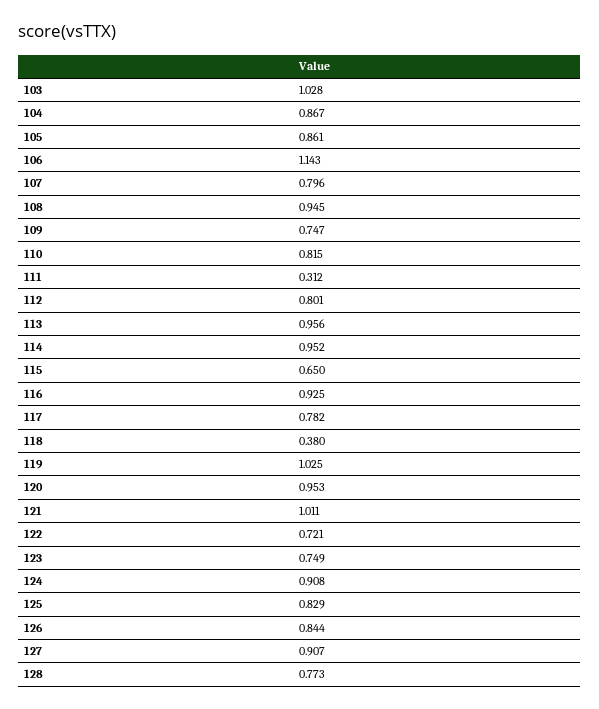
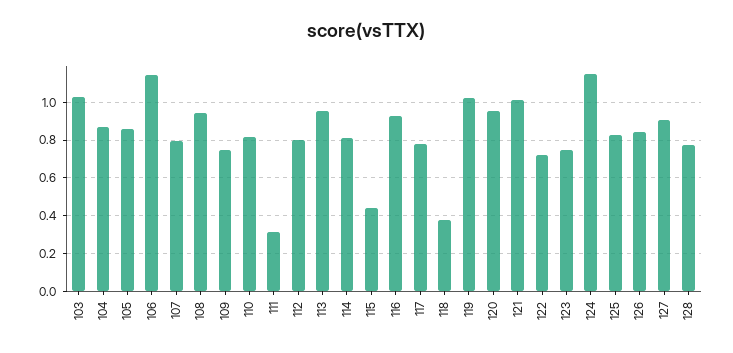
114: 0.952 -> 0.8
115: 0.65 -> 0.45
124: 0.908 -> 1.15

